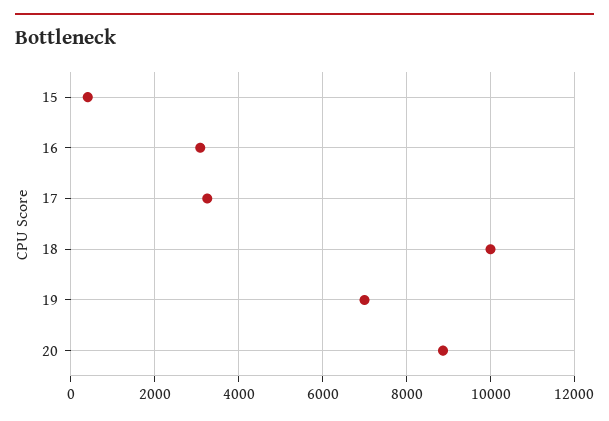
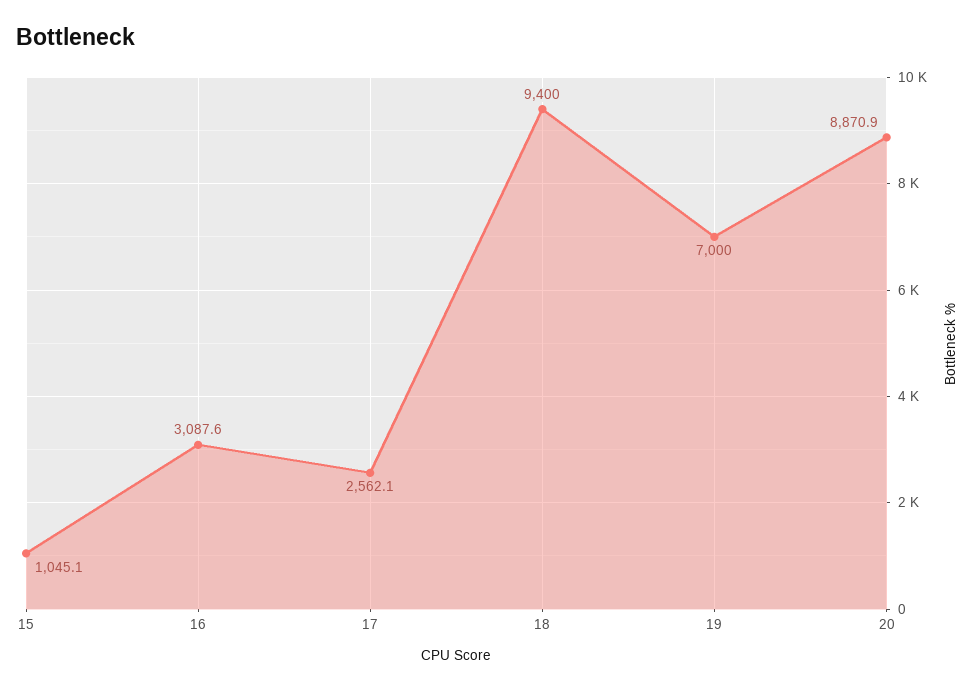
15: 400 -> 1045.1
17: 3200 -> 2562.1
18: 10000 -> 9400

